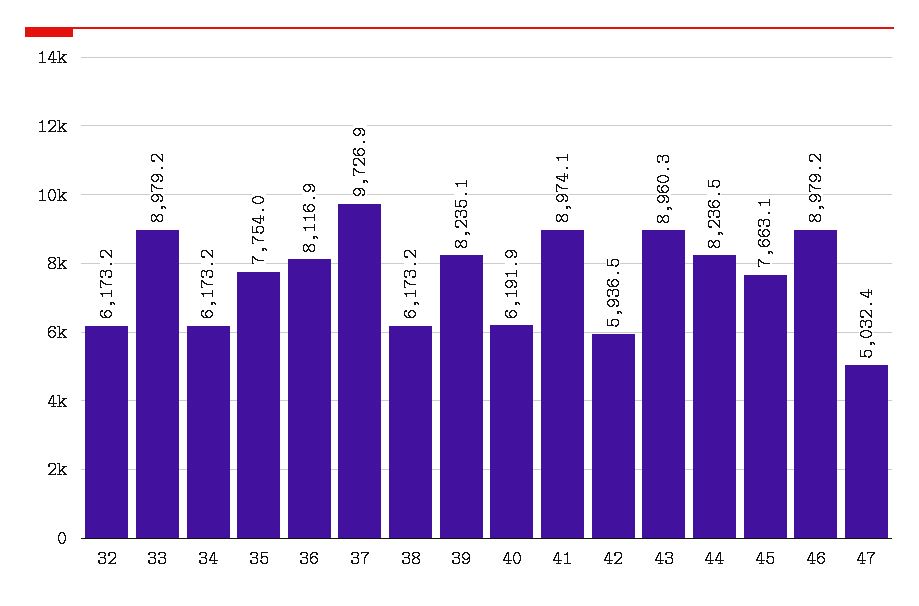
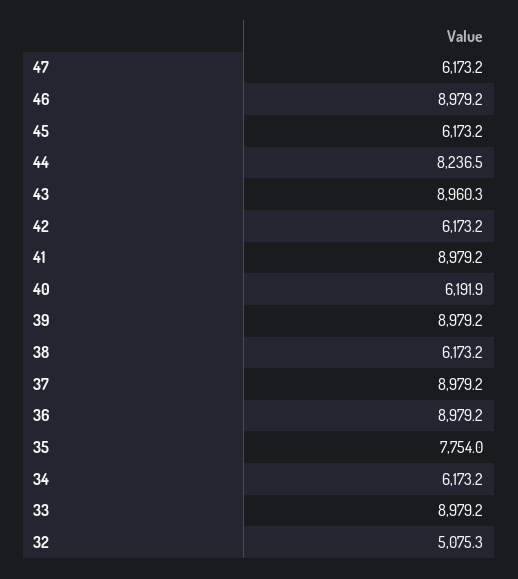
32: 6173.2 -> 5075.3
36: 8116.9 -> 8979.2
37: 9726.9 -> 8979.2
39: 8235.1 -> 8979.2
41: 8974.1 -> 8979.2
42: 5936.5 -> 6173.2
45: 7663.1 -> 6173.2
47: 5032.4 -> 6173.2

